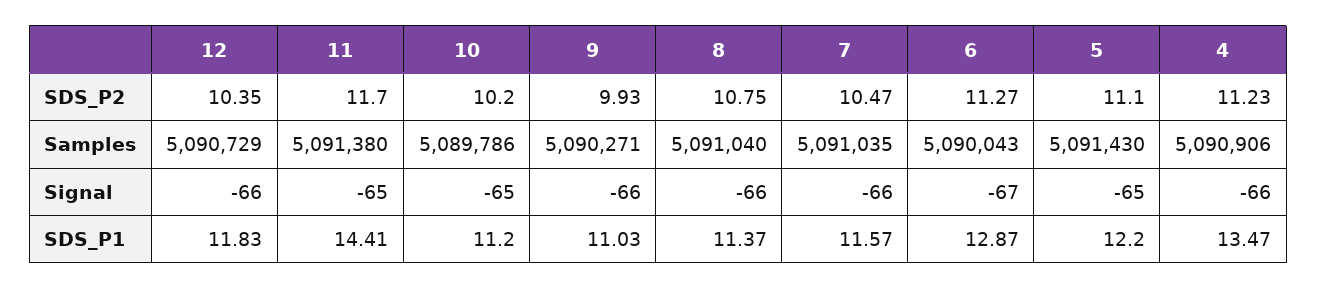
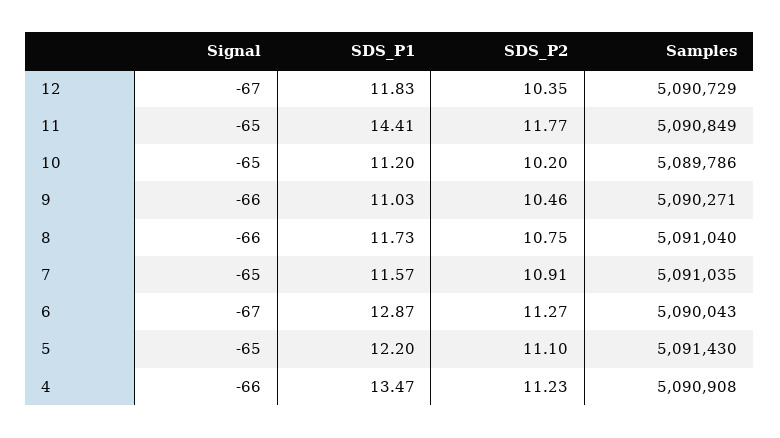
11, SDS_P2: 11.7 -> 11.77
9, SDS_P2: 9.93 -> 10.46
7, SDS_P2: 10.47 -> 10.91
11, Samples: 5091380 -> 5090849
4, Samples: 5090906 -> 5090908
12, Signal: -66 -> -67
7, Signal: -66 -> -65
8, SDS_P1: 11.37 -> 11.73

